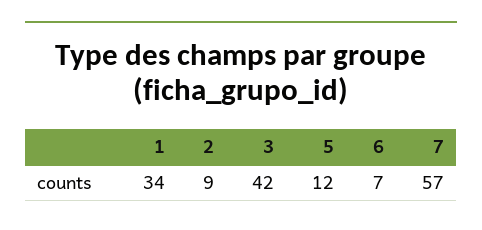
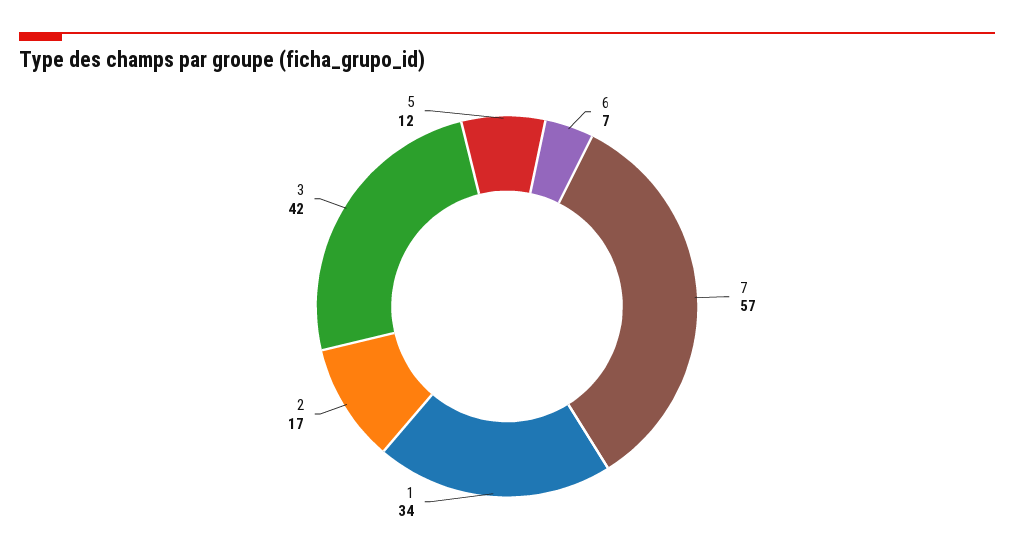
2: 9 -> 17

